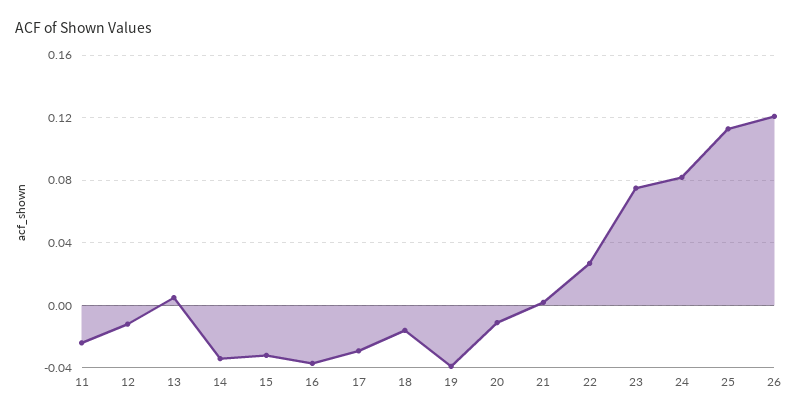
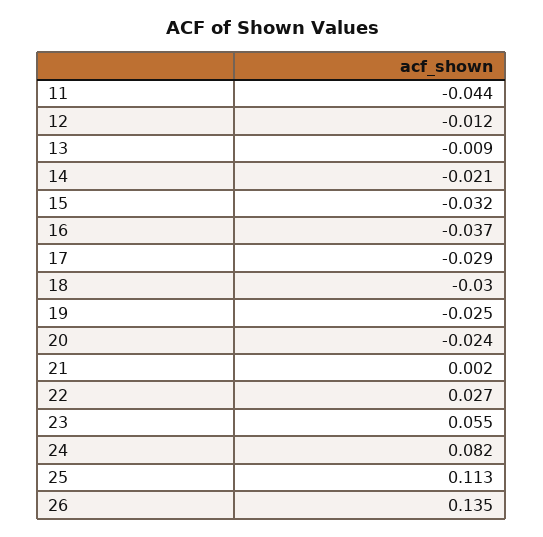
11: -0.025 -> -0.044
13: 0.005 -> -0.009
14: -0.035 -> -0.021
18: -0.015 -> -0.03
19: -0.04 -> -0.025
20: -0.01 -> -0.024
23: 0.075 -> 0.055
26: 0.12 -> 0.135

